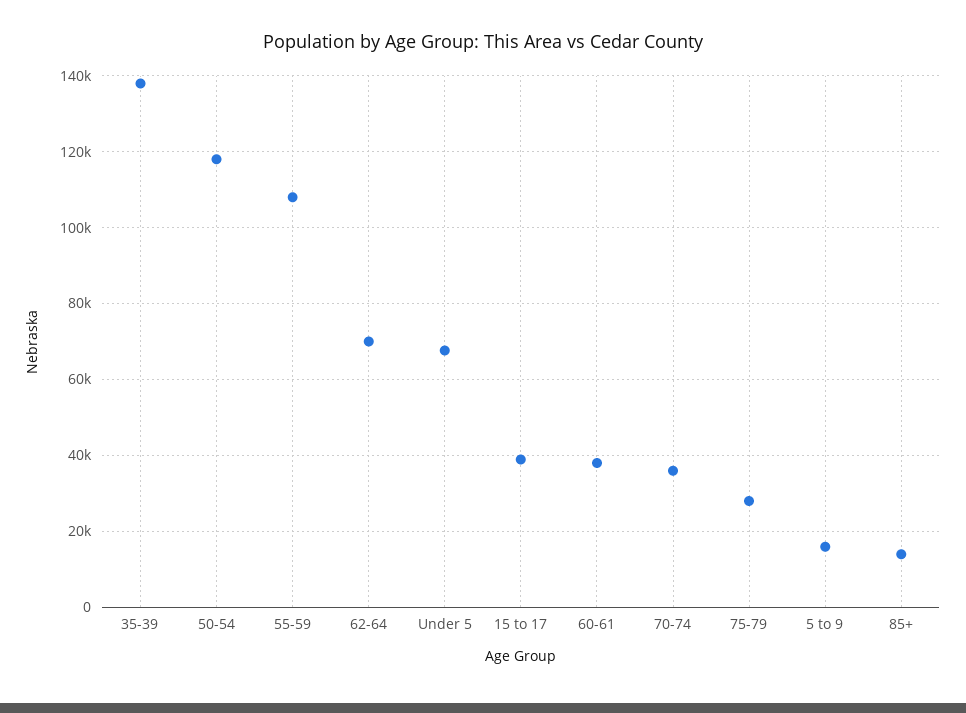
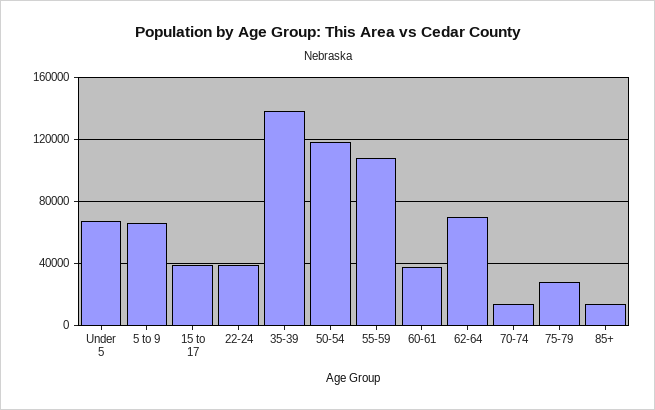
70-74: 36000 -> 15000
5 to 9: 16000 -> 65000
22-24: none -> 40000

